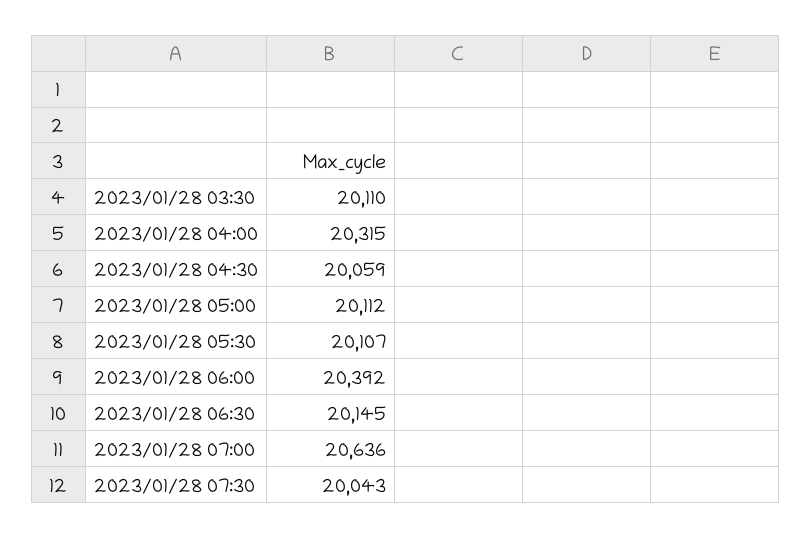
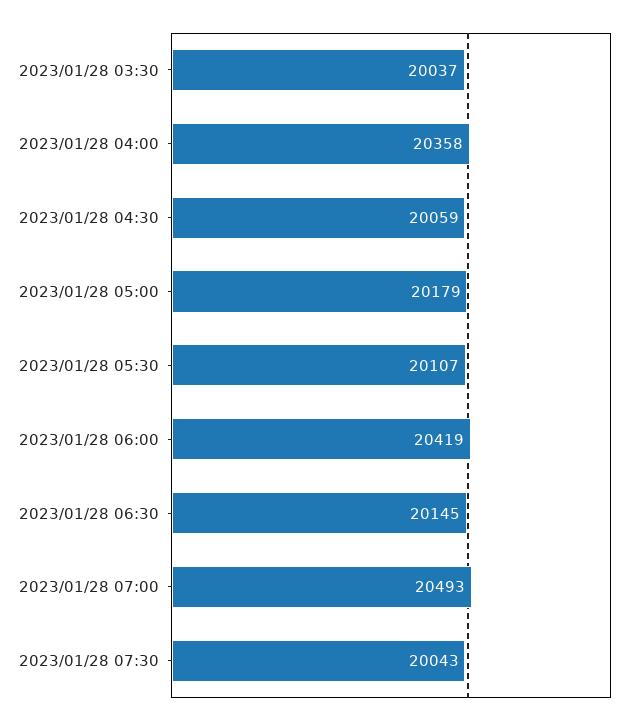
2023/01/28 03:30: 20110 -> 20037
2023/01/28 04:00: 20315 -> 20358
2023/01/28 05:00: 20112 -> 20179
2023/01/28 06:00: 20392 -> 20419
2023/01/28 07:00: 20636 -> 20493

